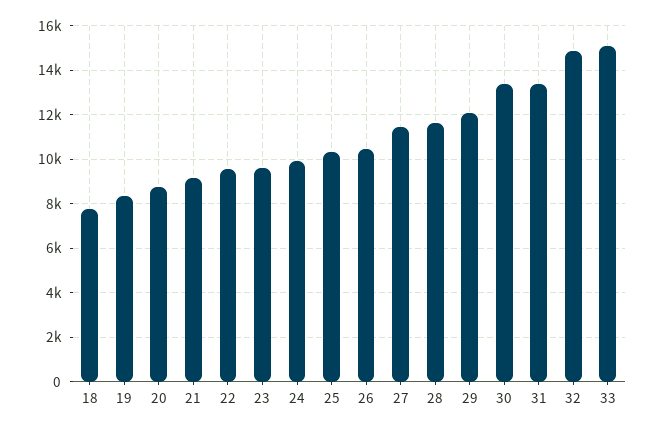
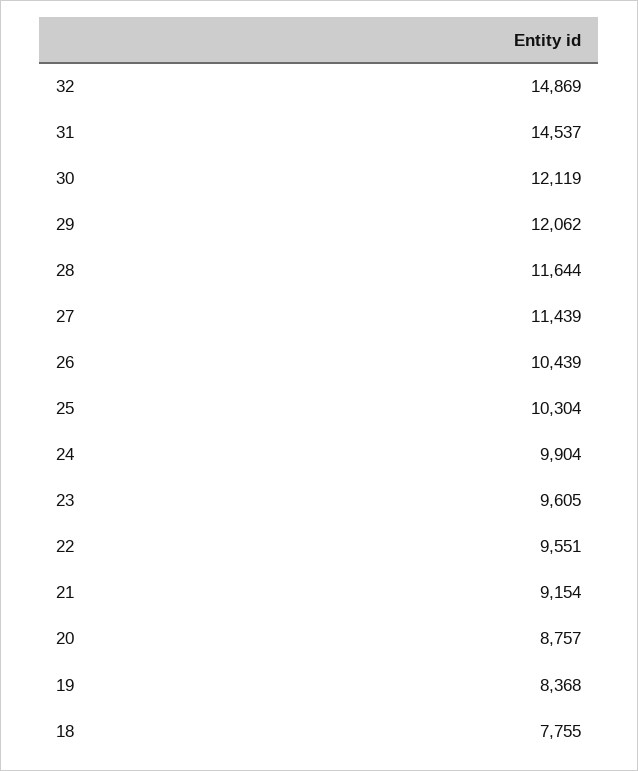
30: 13500 -> 12119
31: 13500 -> 14537
33: 15000 -> none

